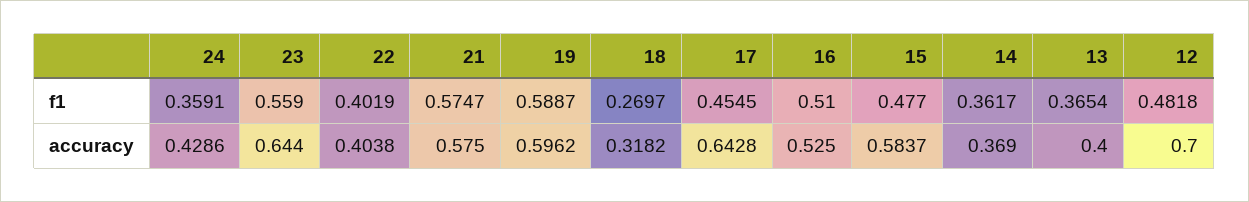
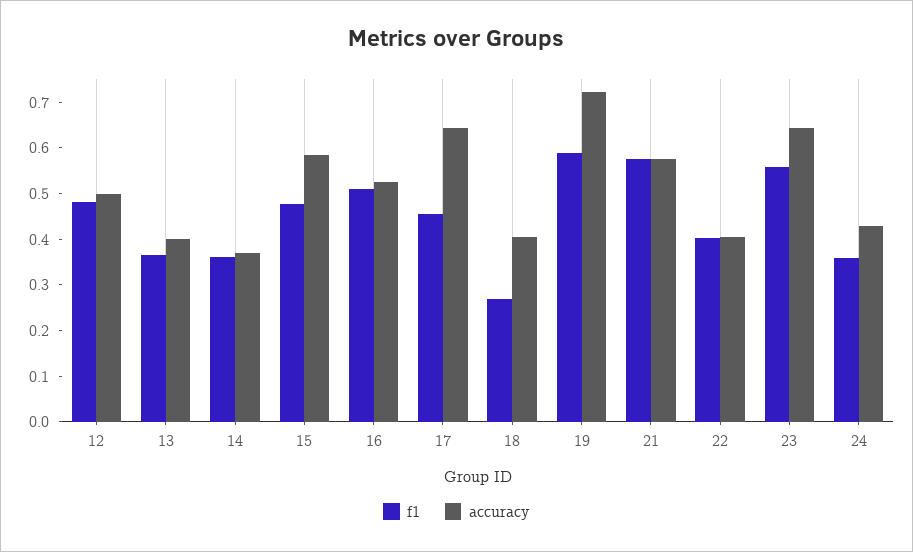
accuracy, 19: 0.5962 -> 0.72
accuracy, 18: 0.3182 -> 0.4
accuracy, 12: 0.7 -> 0.5

